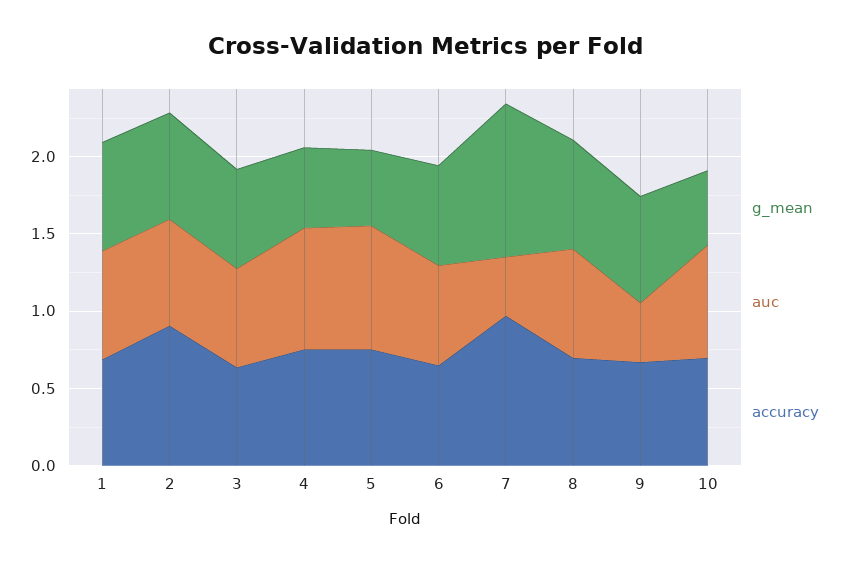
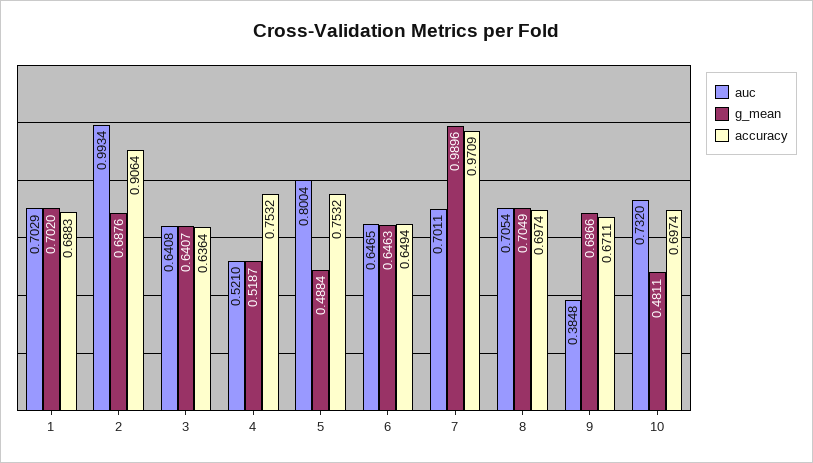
auc, 2: 0.7 -> 0.9934
auc, 4: 0.8 -> 0.521
auc, 7: 0.4 -> 0.7011

